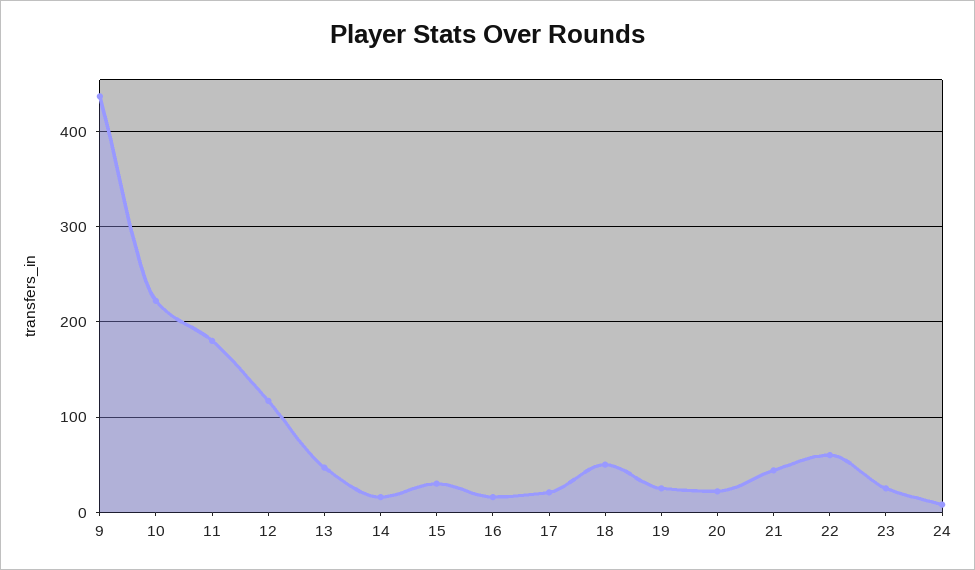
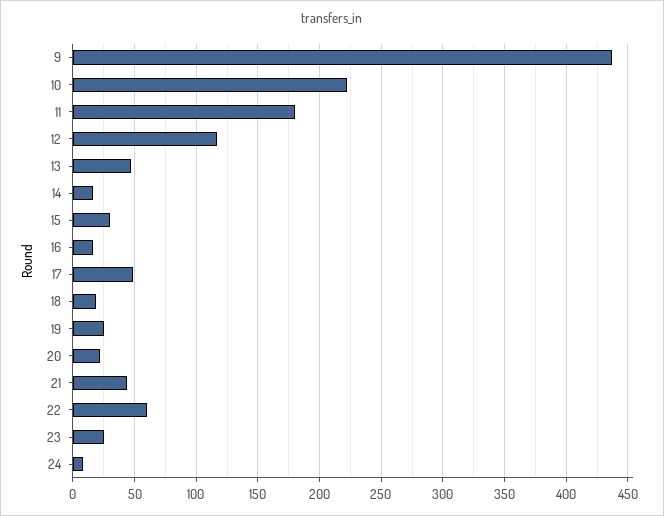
17: 20 -> 50
18: 50 -> 20

